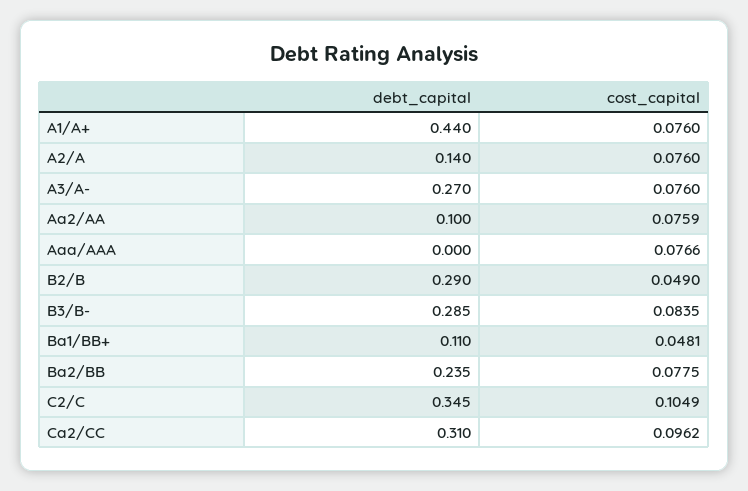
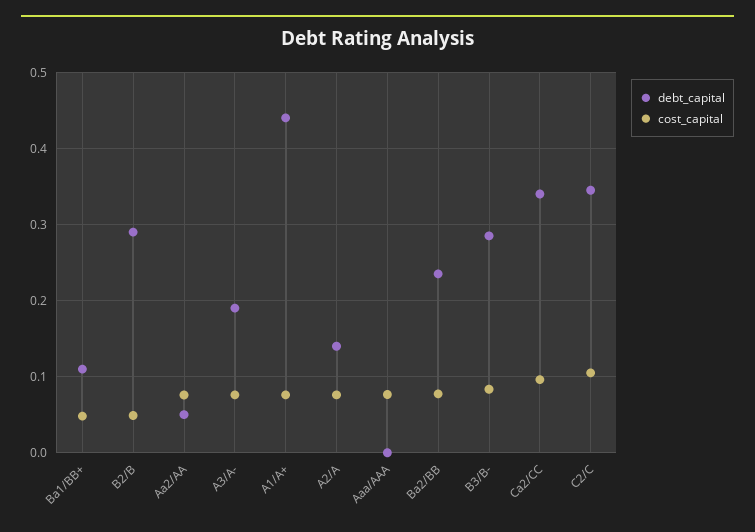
debt_capital, A3/A-: 0.27 -> 0.19
debt_capital, Aa2/AA: 0.1 -> 0.05
debt_capital, Ca2/CC: 0.31 -> 0.34

